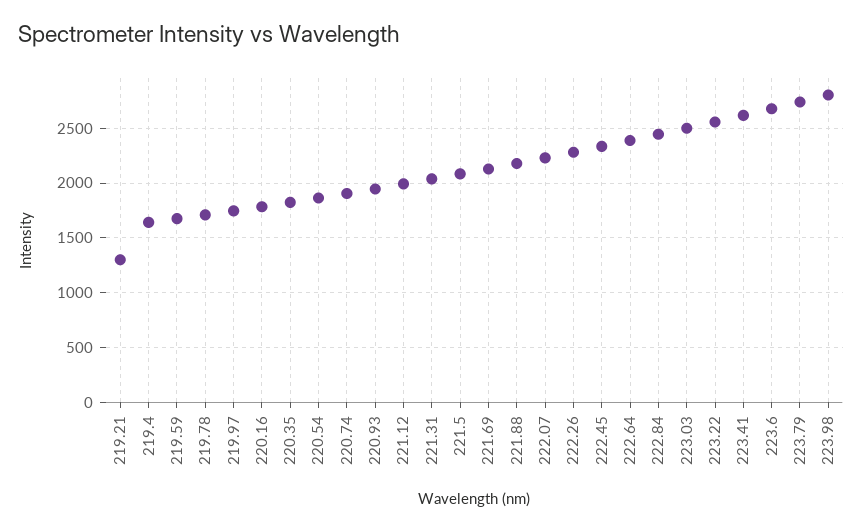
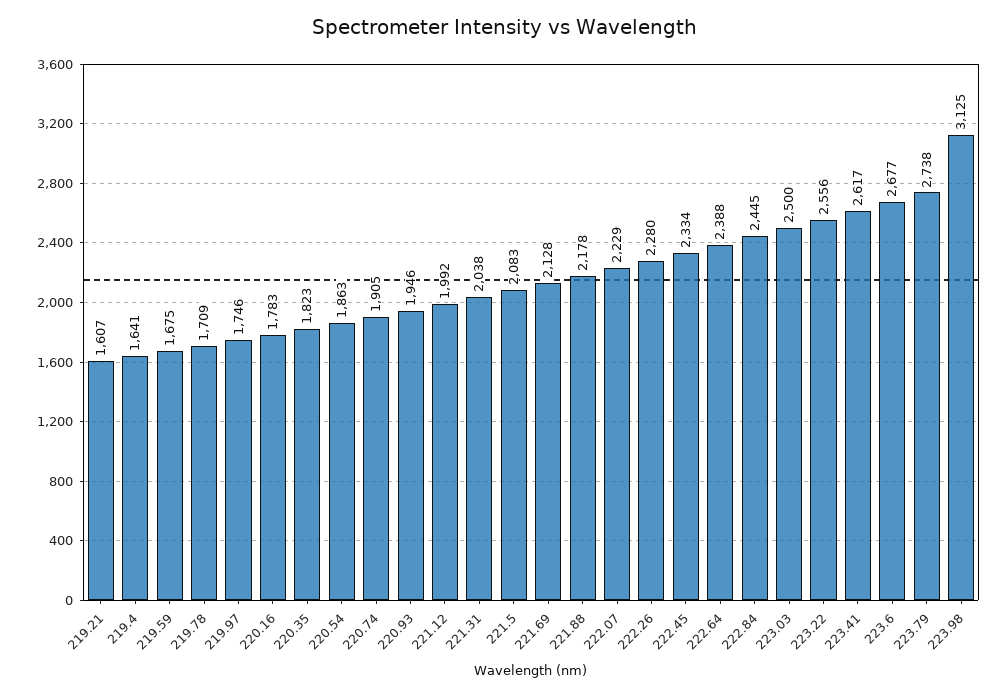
219.21: 1300 -> 1607
223.98: 2800 -> 3125

